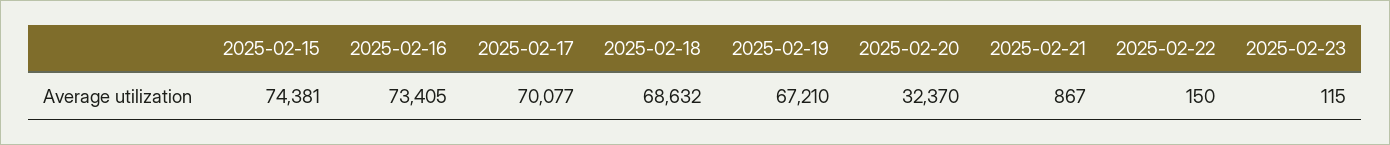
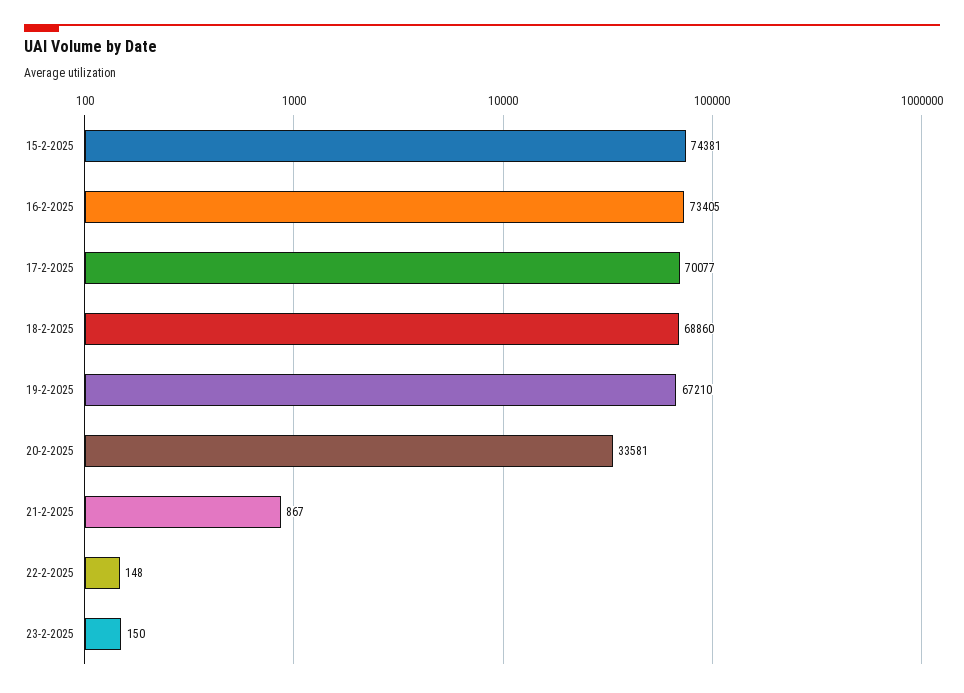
2025-02-18: 68632 -> 68860
2025-02-20: 32370 -> 33581
2025-02-22: 150 -> 148
2025-02-23: 115 -> 150

